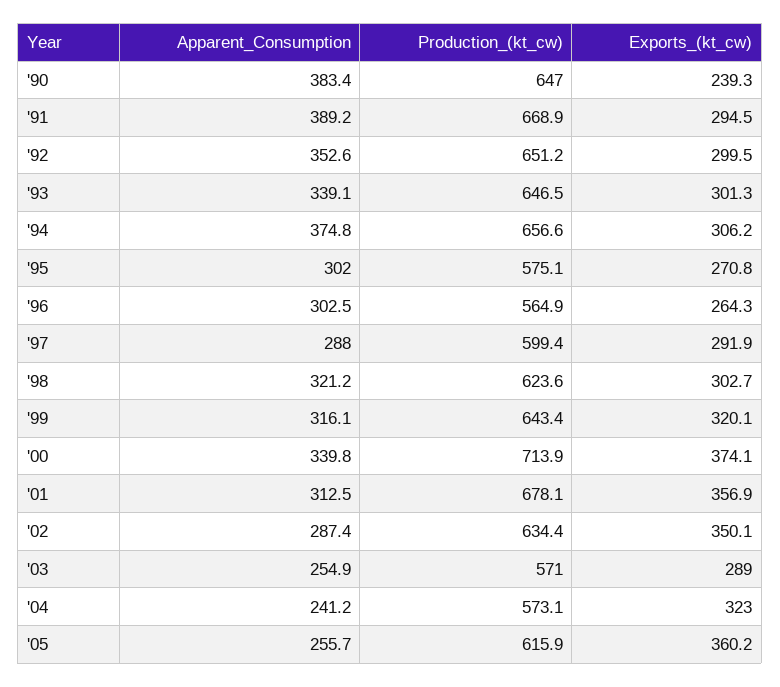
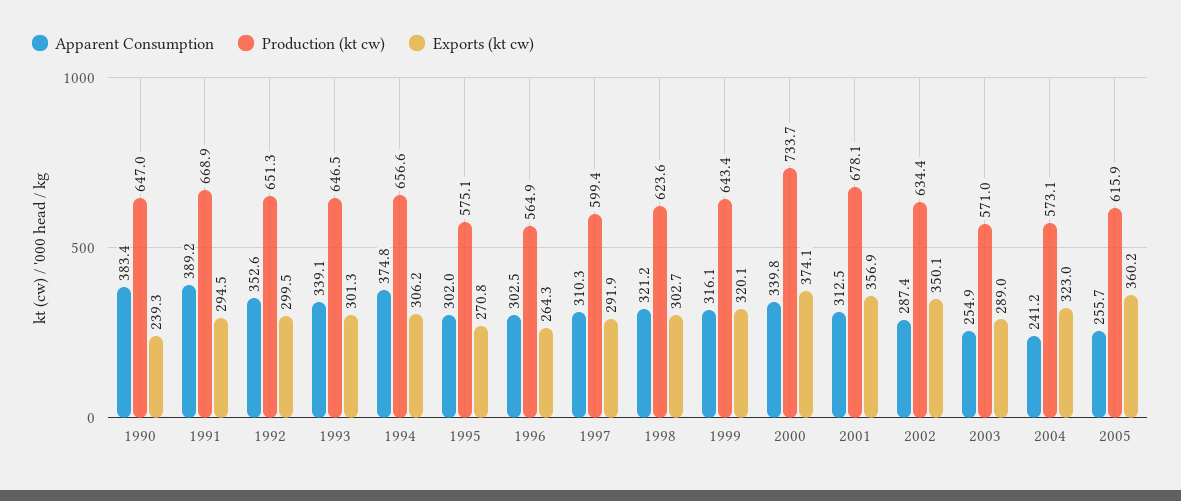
Production_(kt_cw), '92: 651.2 -> 651.3
Apparent_Consumption, '97: 288 -> 310.3
Production_(kt_cw), '00: 713.9 -> 733.7

